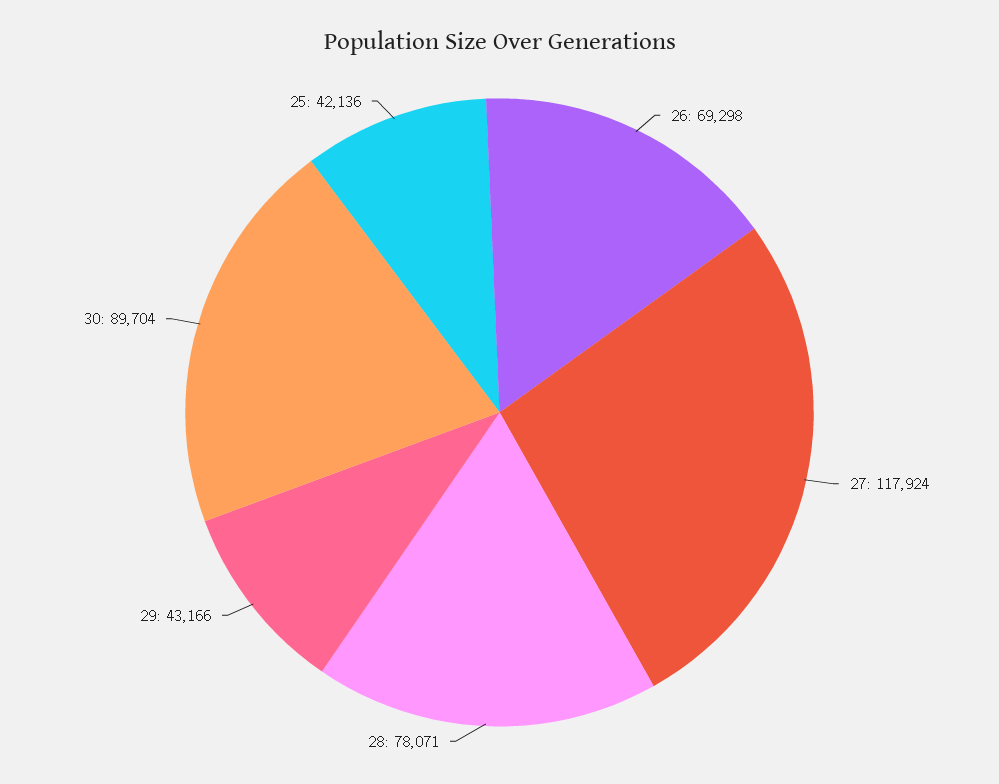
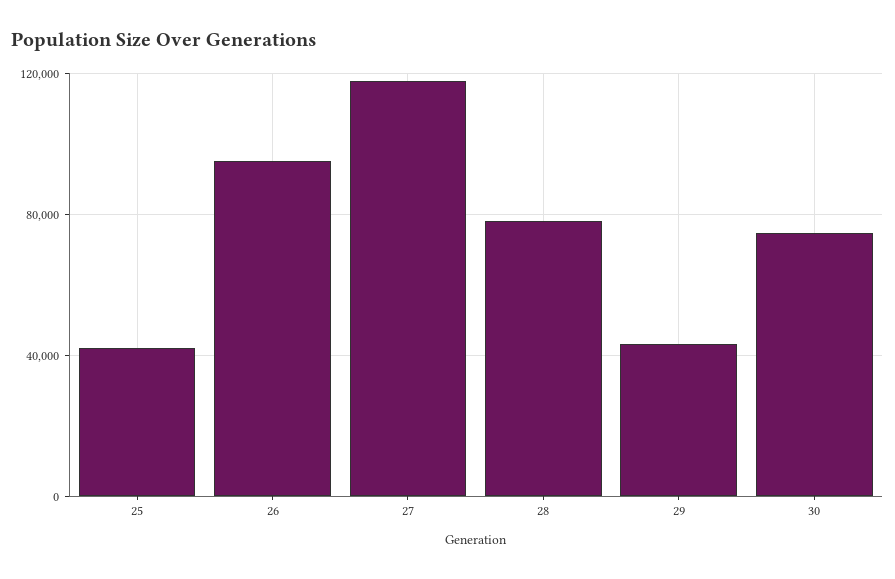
26: 69298 -> 95000
30: 89704 -> 75000

